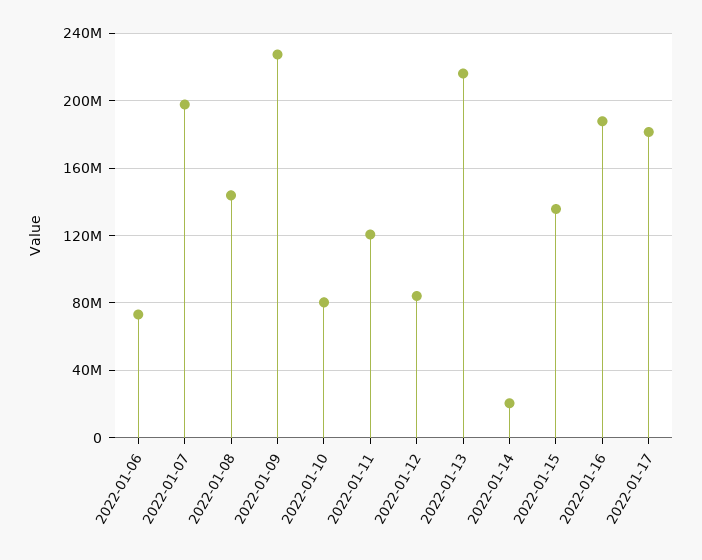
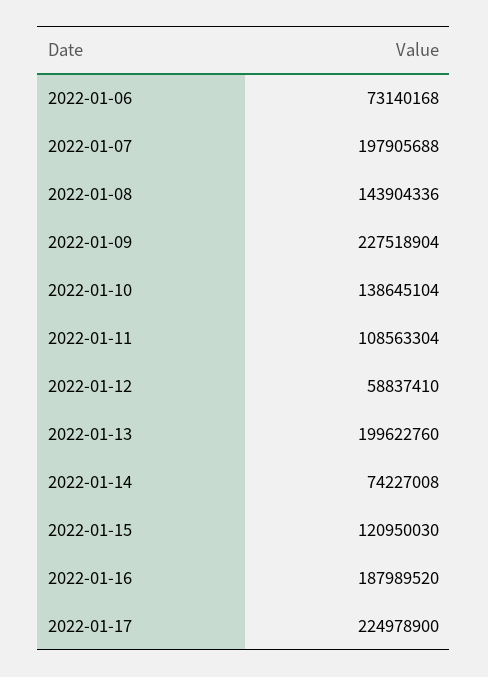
2022-01-10: 80000000 -> 138645104
2022-01-11: 120000000 -> 108563304
2022-01-12: 85000000 -> 58837410
2022-01-13: 215000000 -> 199622760
2022-01-14: 20000000 -> 74227008
2022-01-15: 135000000 -> 120950030
2022-01-17: 180000000 -> 224978900

